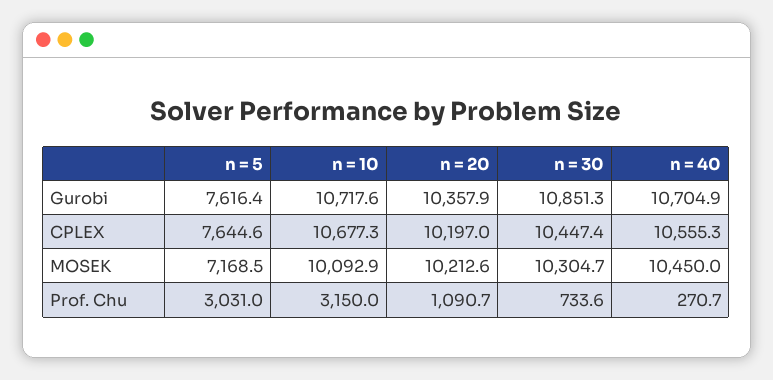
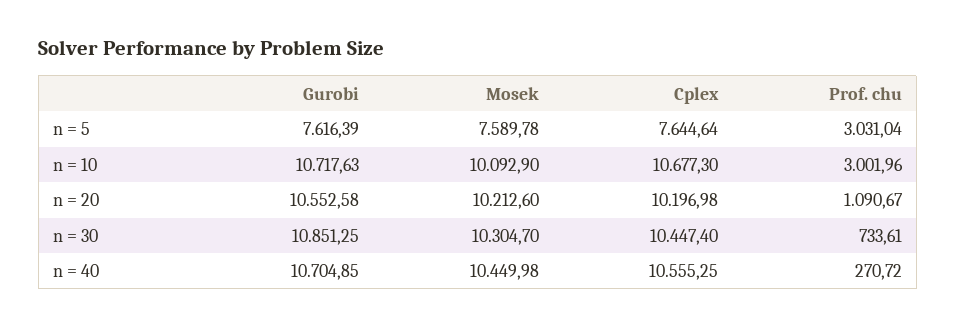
n = 20, Gurobi: 10357.9 -> 10552.58
n = 5, MOSEK: 7168.5 -> 7589.78
n = 10, Prof. Chu: 3150 -> 3001.96

